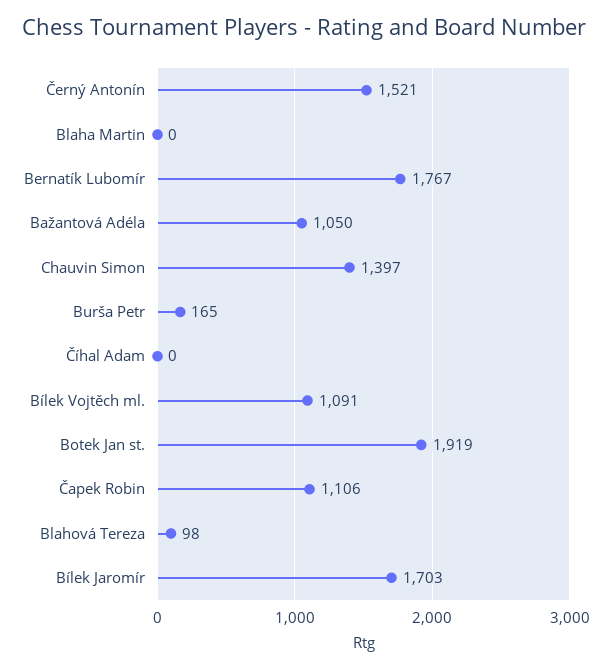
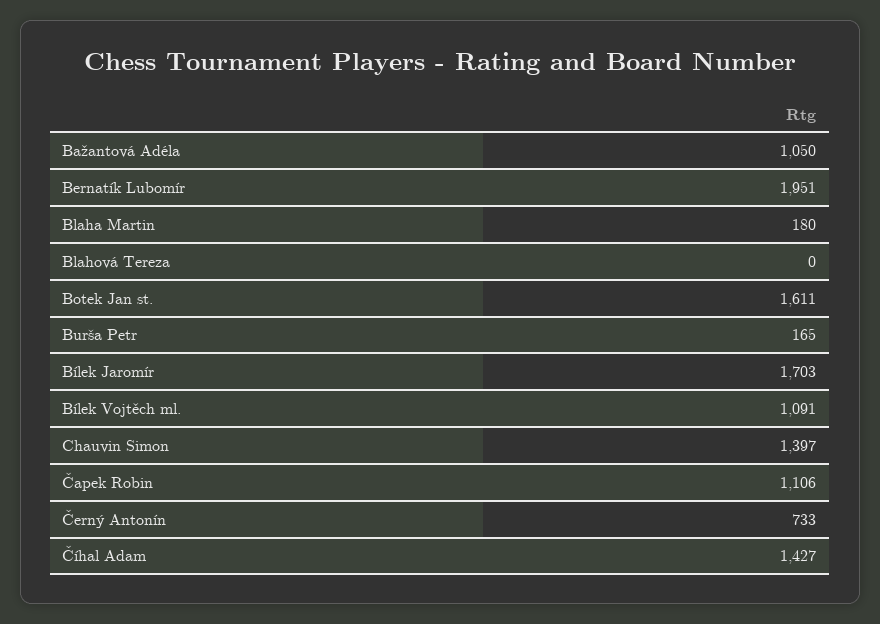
Černý Antonín: 1521 -> 733
Blaha Martin: 0 -> 180
Bernatík Lubomír: 1767 -> 1951
Číhal Adam: 0 -> 1427
Botek Jan st.: 1919 -> 1611
Blahová Tereza: 98 -> 0

